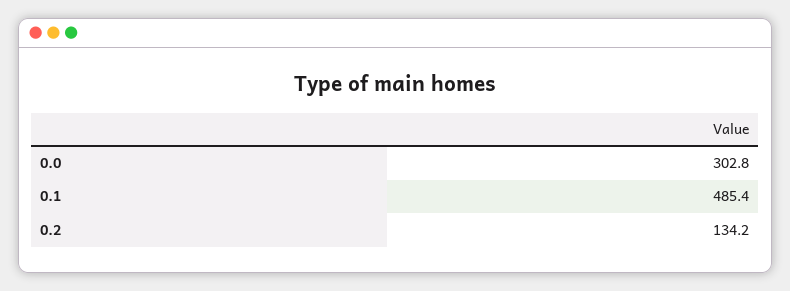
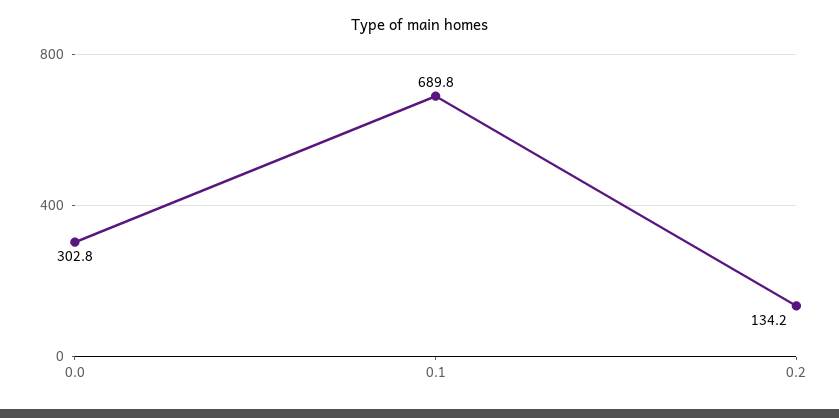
0.1: 485.4 -> 689.8

